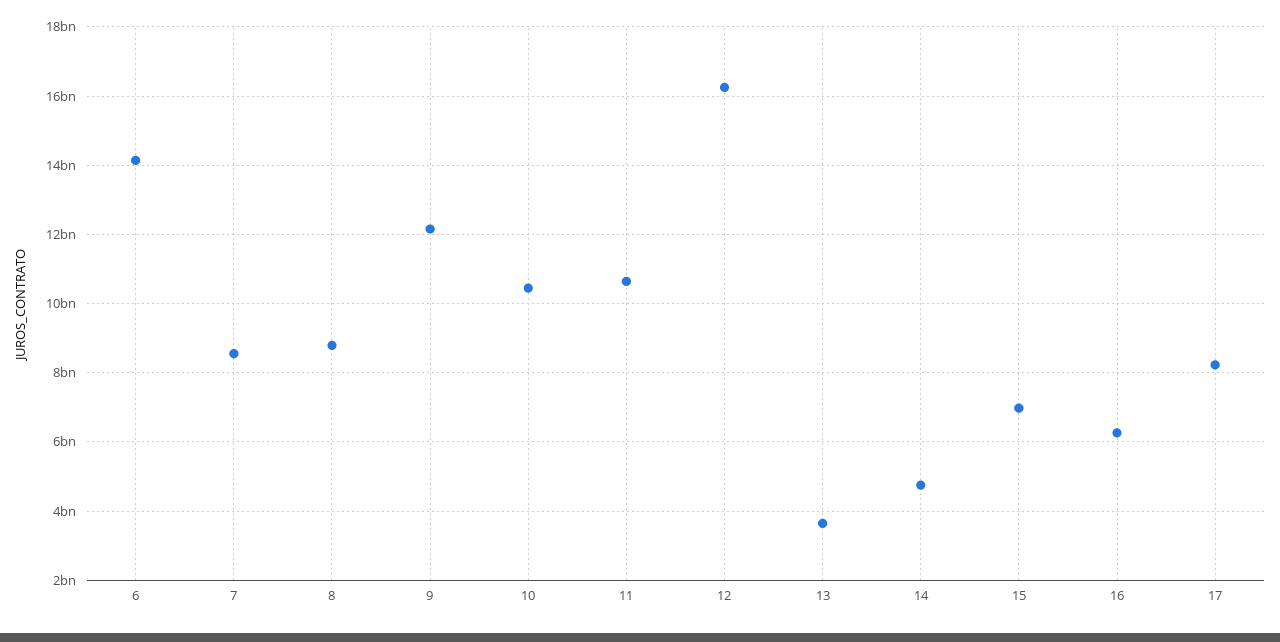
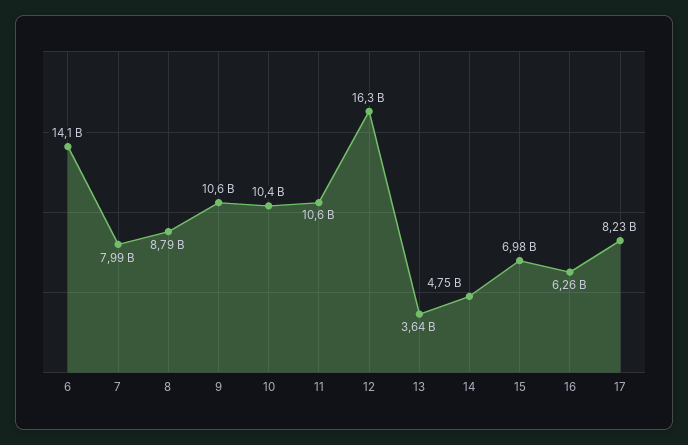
7: 8600000000 -> 7990000000
9: 12200000000 -> 10600000000

